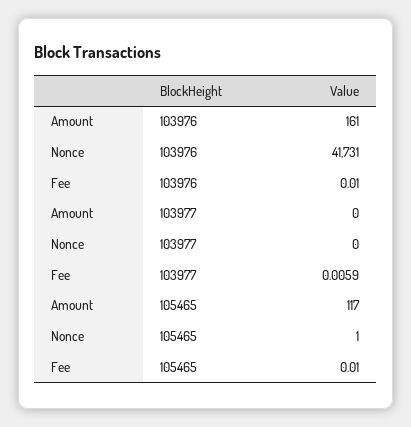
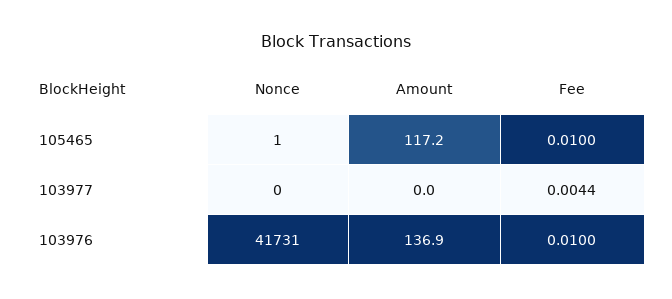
Amount, 103976: 161 -> 136.9
Fee, 103977: 0.0059 -> 0.0044

